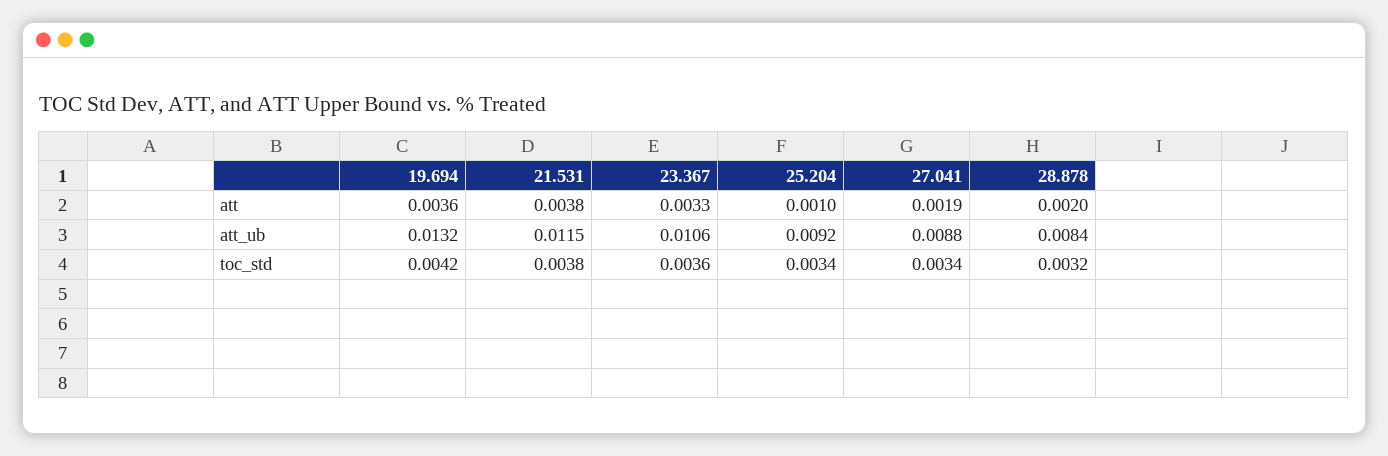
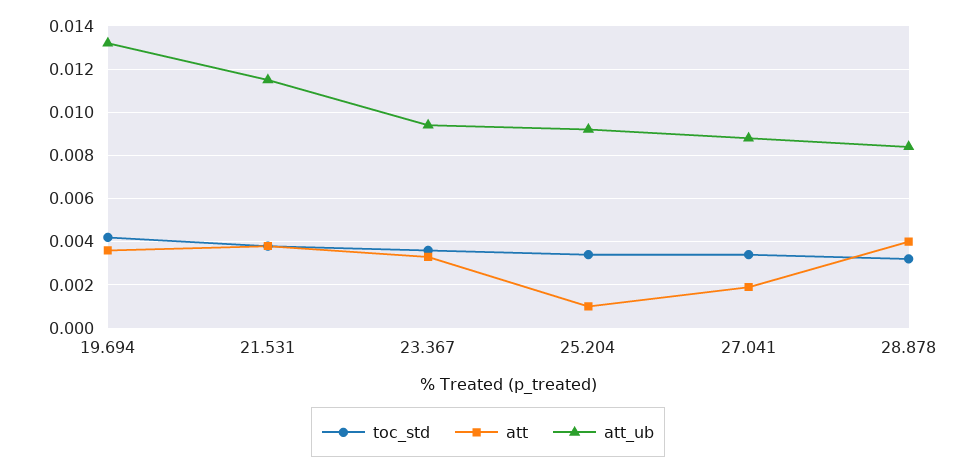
att, 28.878: 0.002 -> 0.004
att_ub, 23.367: 0.0106 -> 0.0095

